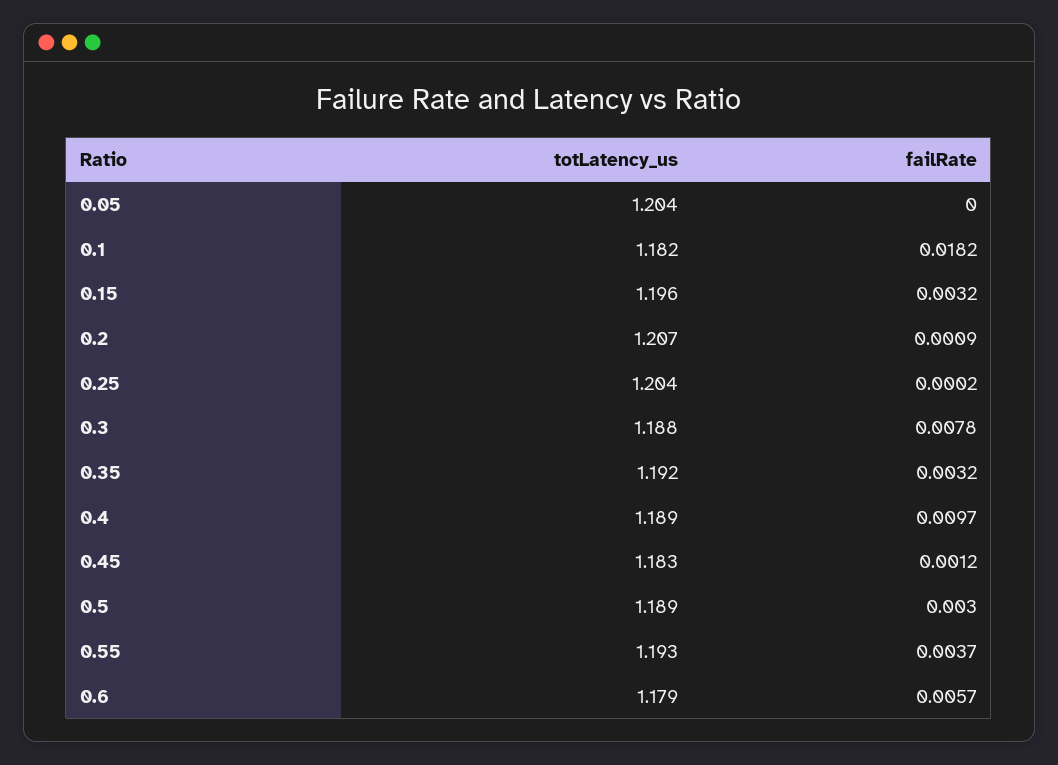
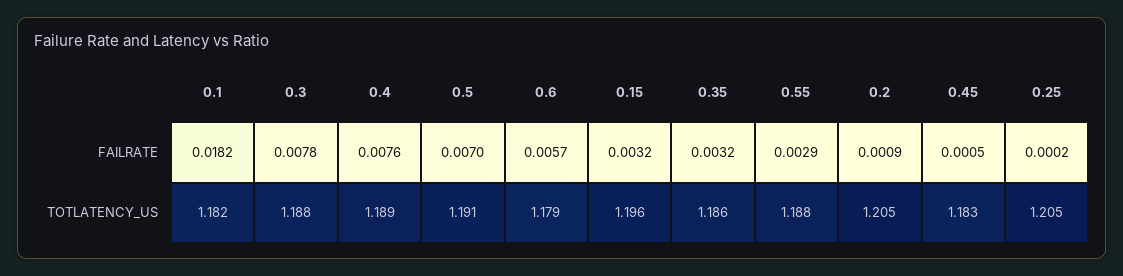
totLatency_us, 0.05: 1.204 -> none
failRate, 0.05: 0 -> none
totLatency_us, 0.2: 1.207 -> 1.205
totLatency_us, 0.25: 1.204 -> 1.205
totLatency_us, 0.35: 1.192 -> 1.186
failRate, 0.4: 0.0097 -> 0.0076
failRate, 0.45: 0.0012 -> 0.0005
totLatency_us, 0.5: 1.189 -> 1.191
failRate, 0.5: 0.003 -> 0.007
totLatency_us, 0.55: 1.193 -> 1.188
failRate, 0.55: 0.0037 -> 0.0029

